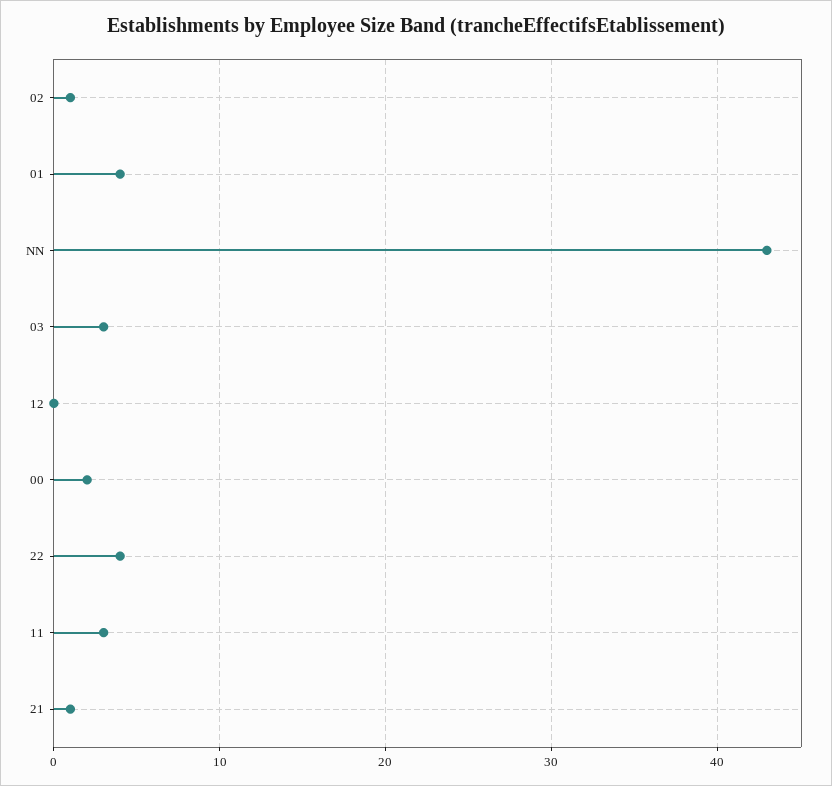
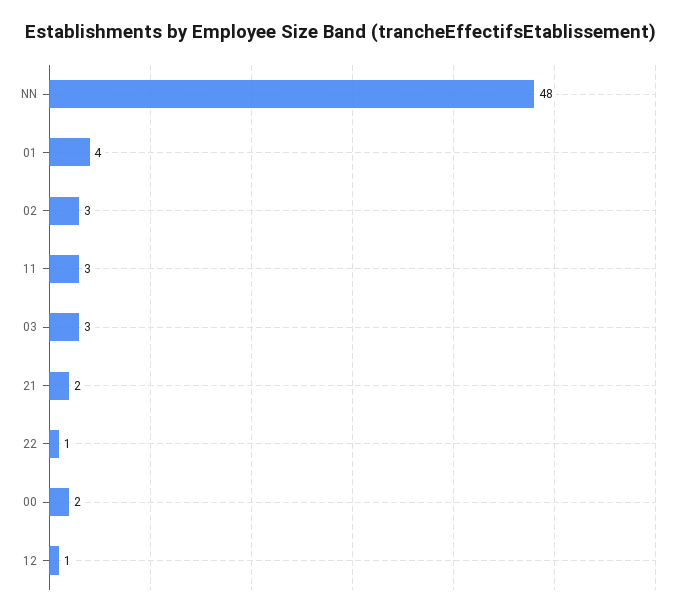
02: 1 -> 3
NN: 43 -> 48
12: 0 -> 1
22: 4 -> 1
21: 1 -> 2

